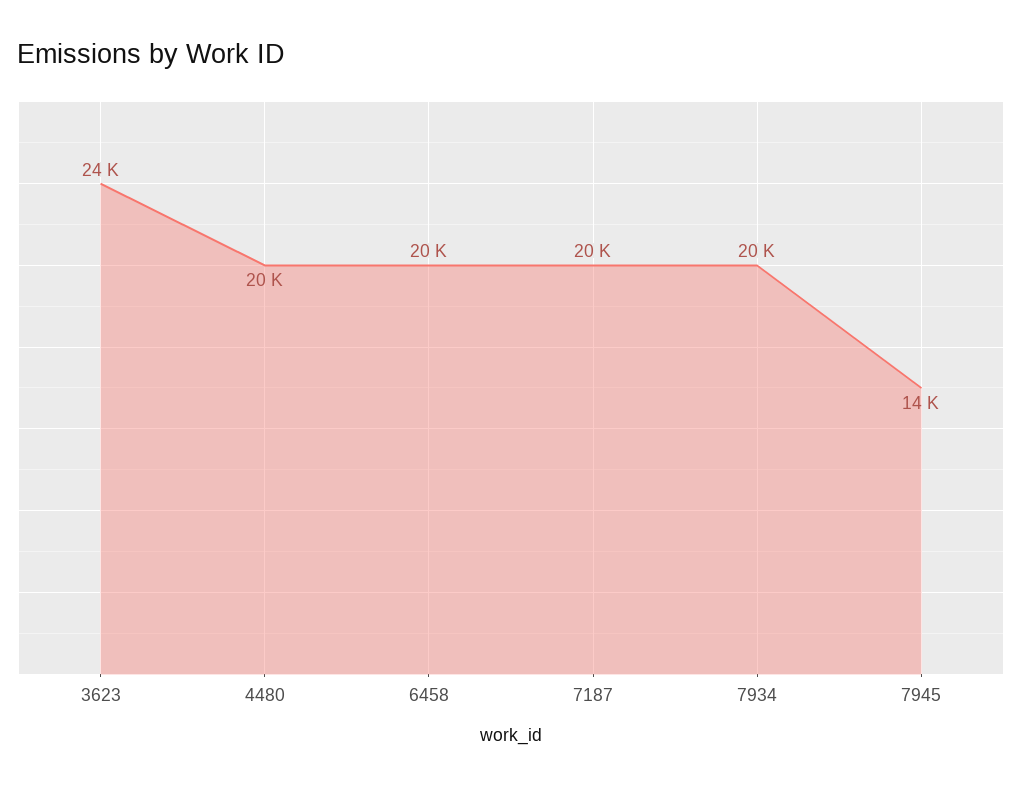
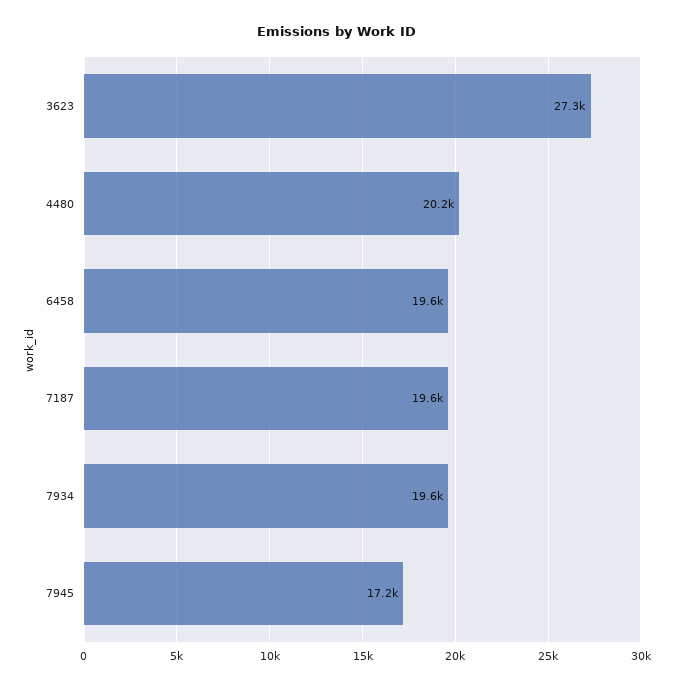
3623: 24000 -> 27300
7945: 14000 -> 17200

